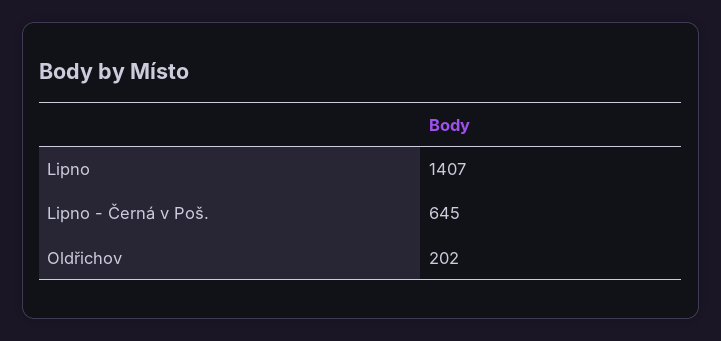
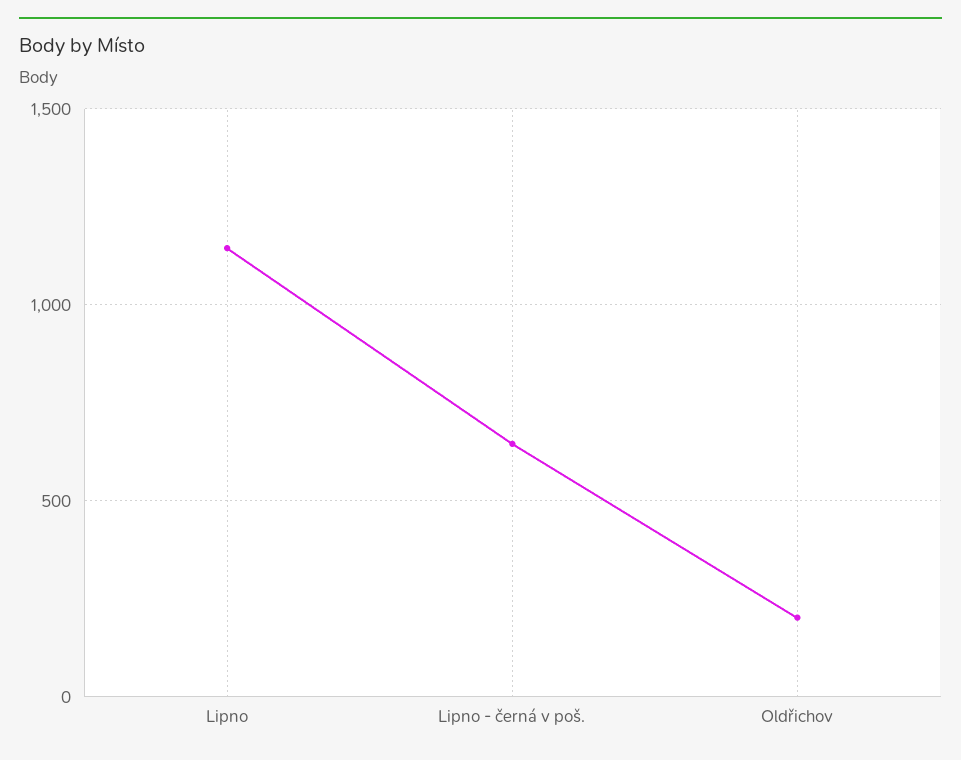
Lipno: 1407 -> 1150

